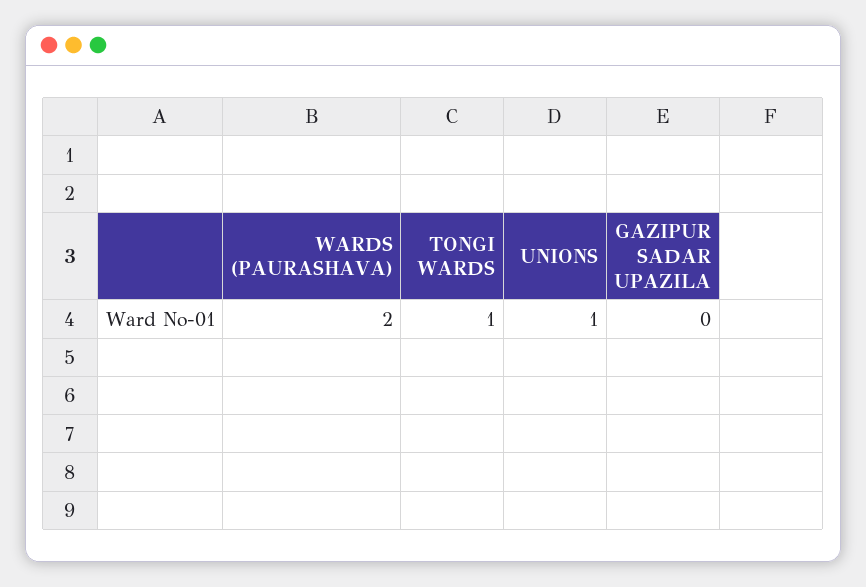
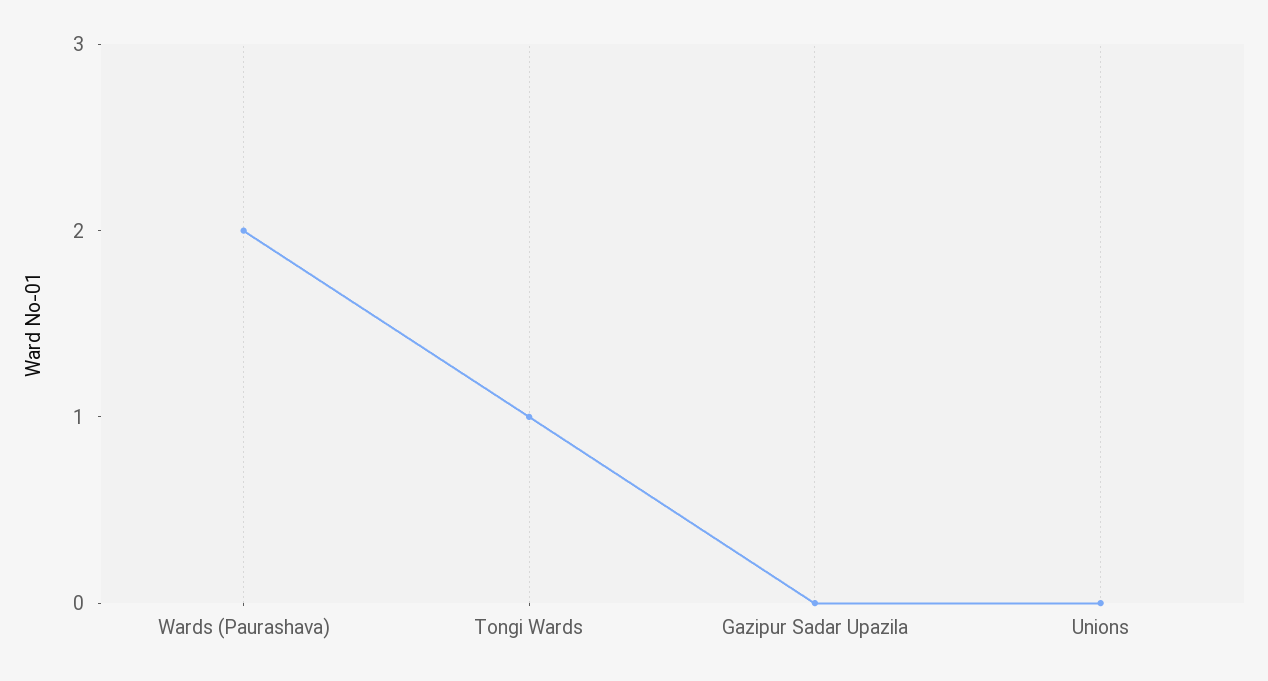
UNIONS: 1 -> 0

